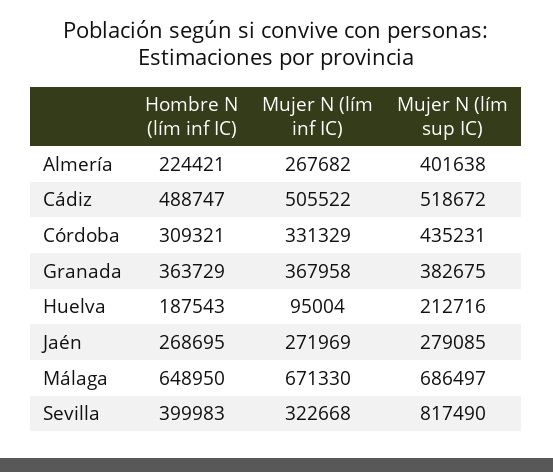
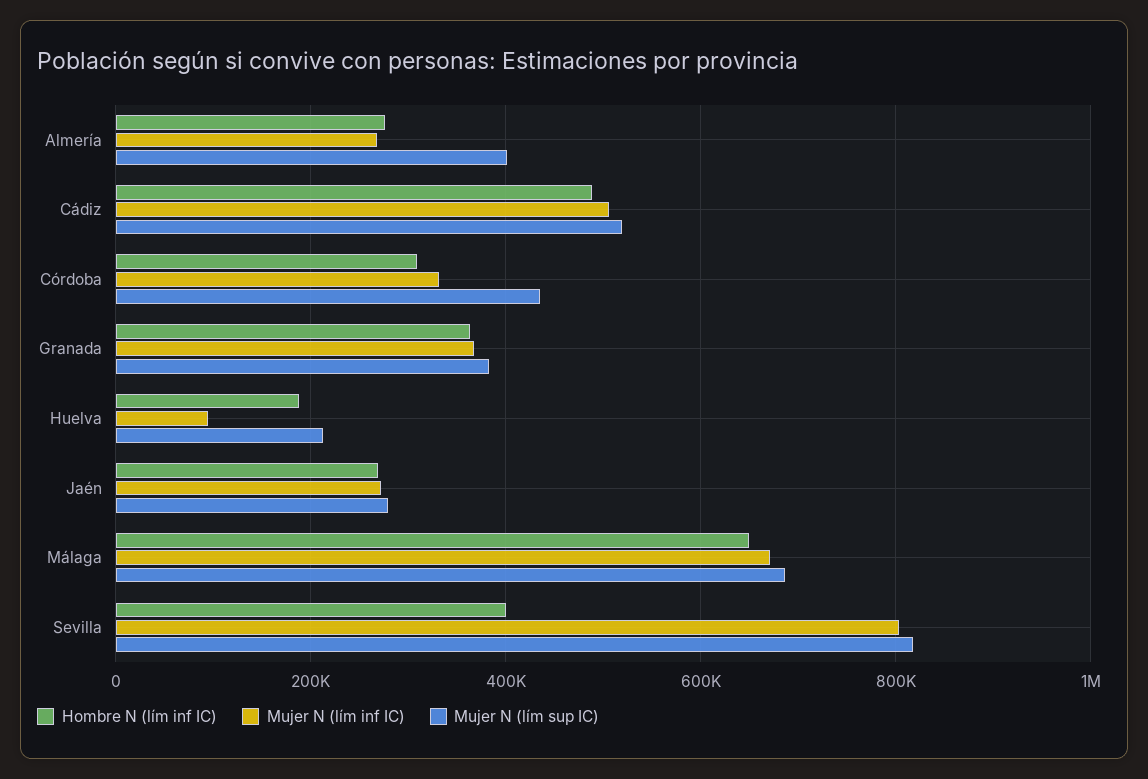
Hombre N (lím inf IC), Almería: 224421 -> 280000
Mujer N (lím inf IC), Sevilla: 322668 -> 800000

